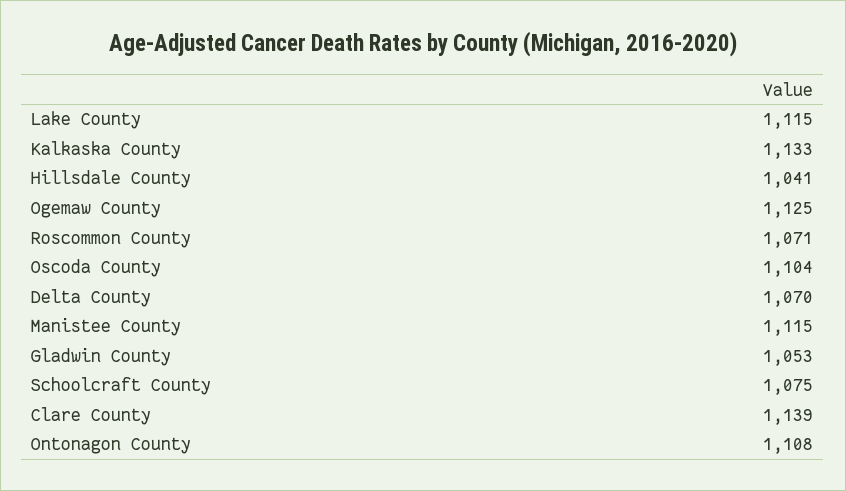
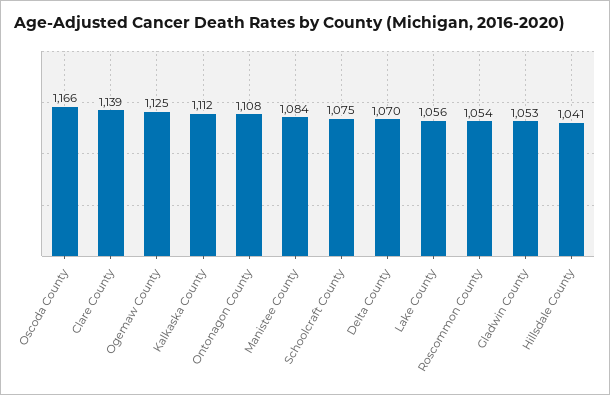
Lake County: 1115 -> 1056
Kalkaska County: 1133 -> 1112
Roscommon County: 1071 -> 1054
Oscoda County: 1104 -> 1166
Manistee County: 1115 -> 1084

